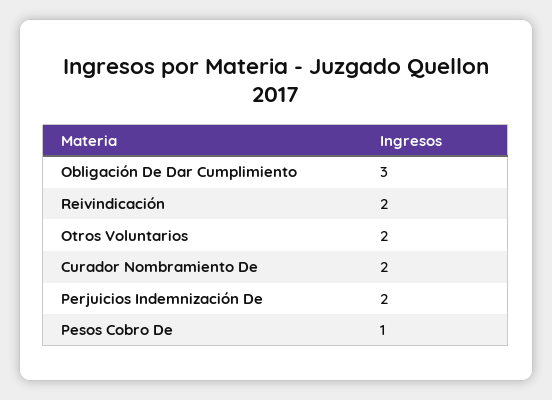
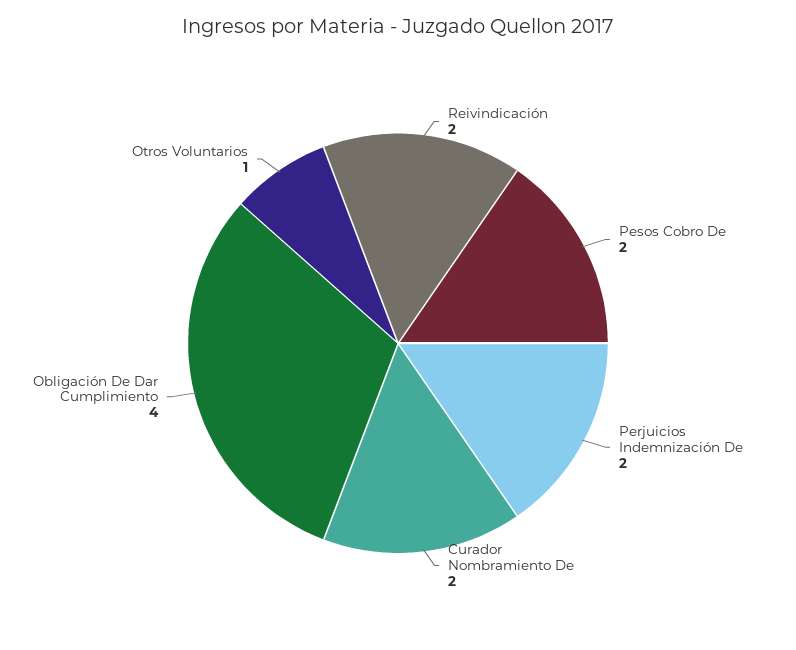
Obligación De Dar Cumplimiento: 3 -> 4
Otros Voluntarios: 2 -> 1
Pesos Cobro De: 1 -> 2

